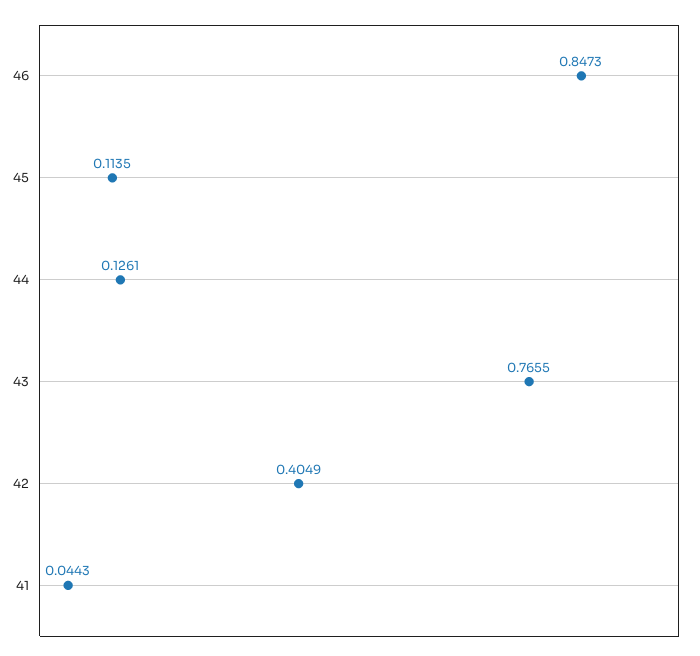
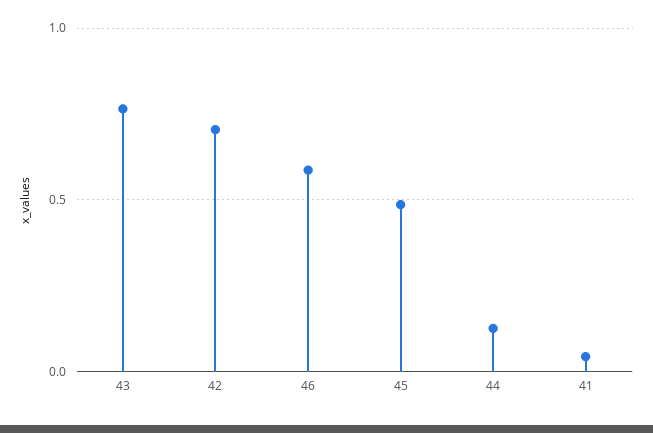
46: 0.8473 -> 0.6
45: 0.1135 -> 0.5
42: 0.4049 -> 0.7

